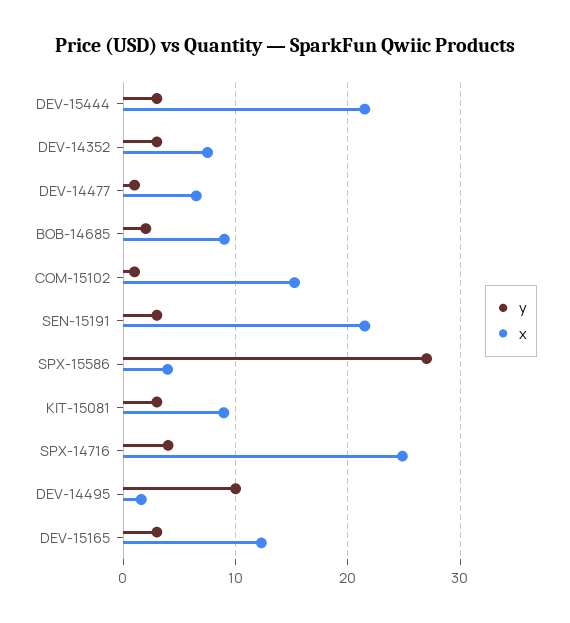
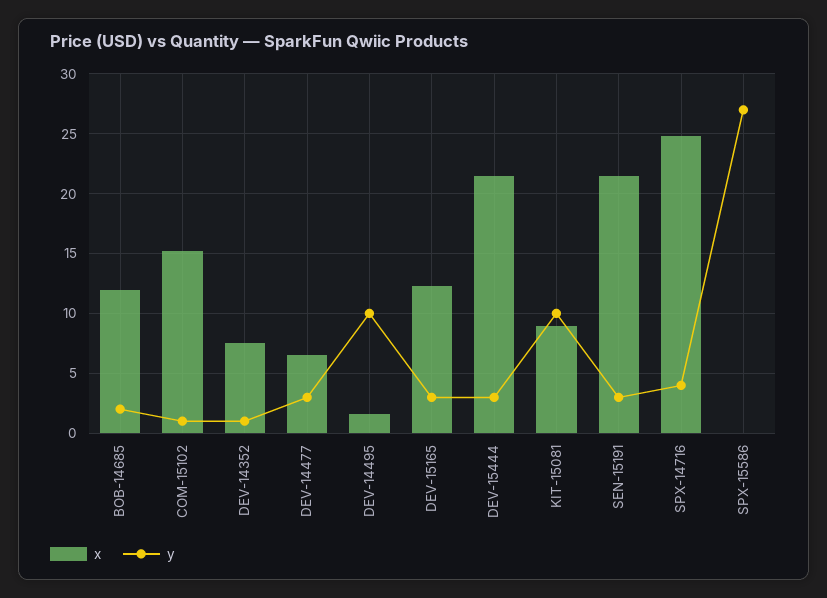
y, DEV-14352: 3 -> 1
y, DEV-14477: 1 -> 3
x, BOB-14685: 9 -> 12
x, SPX-15586: 4 -> 0
y, KIT-15081: 3 -> 10

